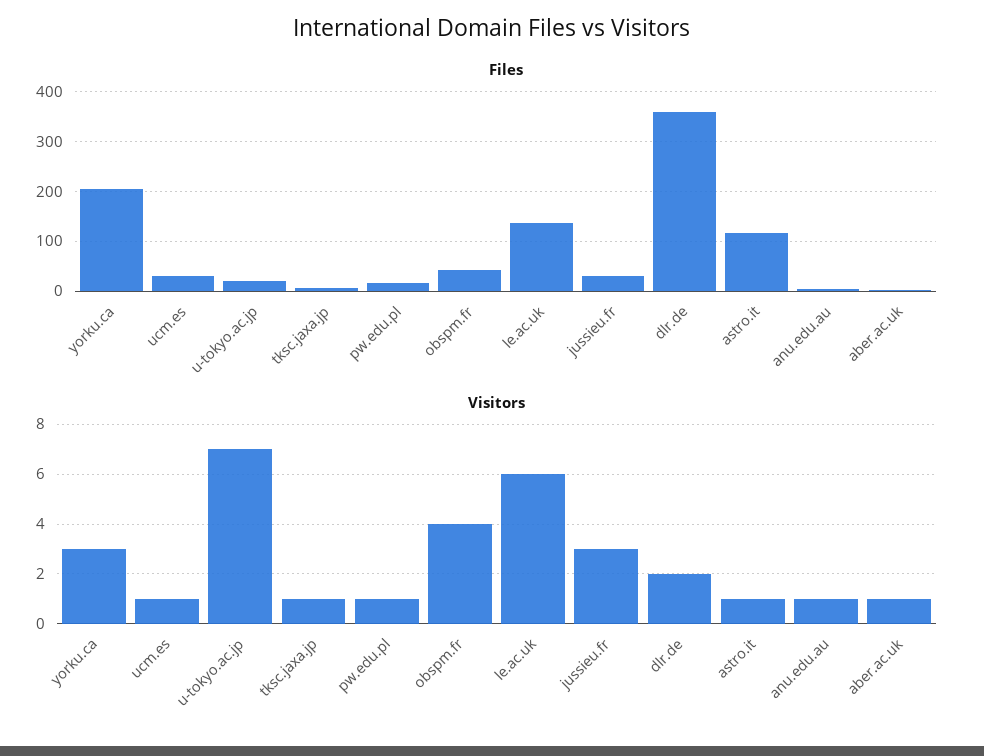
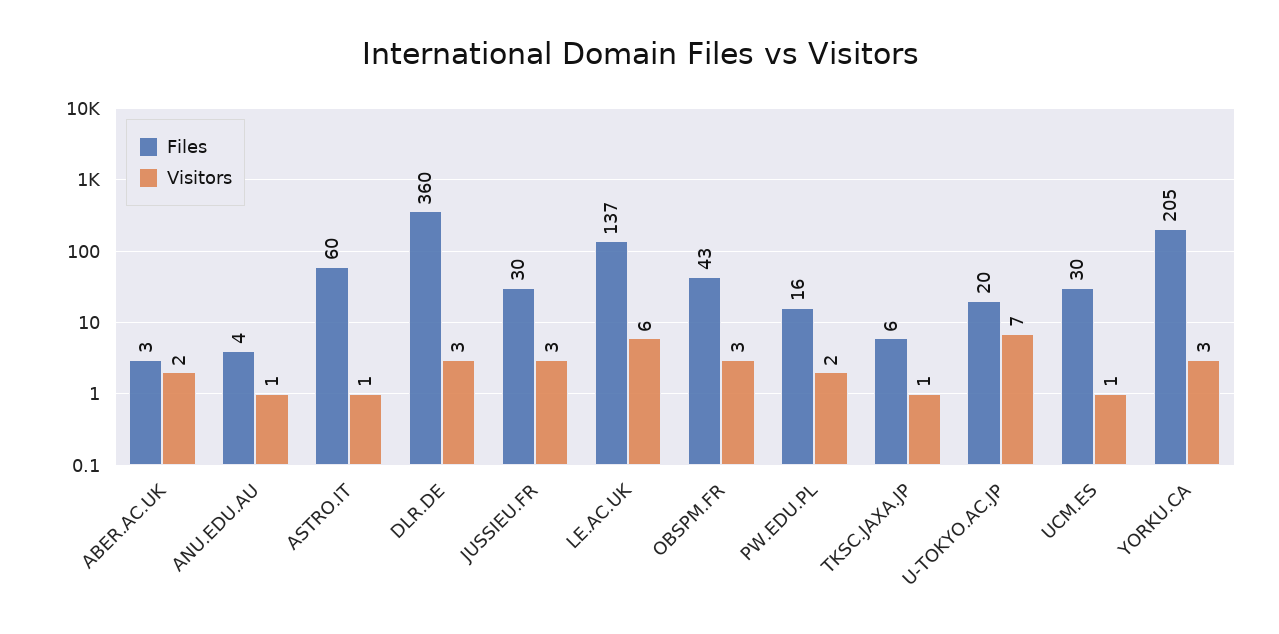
Files, astro.it: 120 -> 60
Visitors, pw.edu.pl: 1 -> 2
Visitors, obspm.fr: 4 -> 3
Visitors, dlr.de: 2 -> 3
Visitors, aber.ac.uk: 1 -> 2

